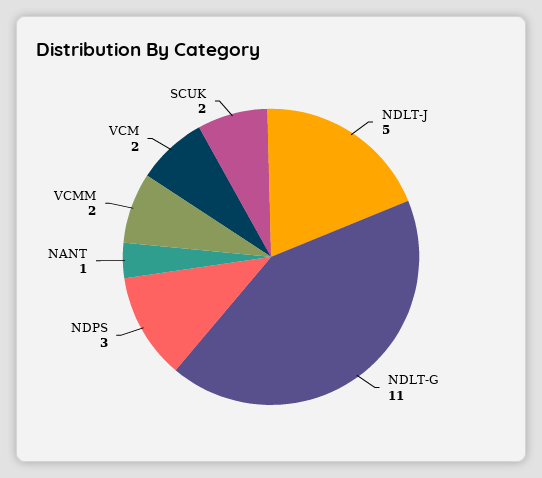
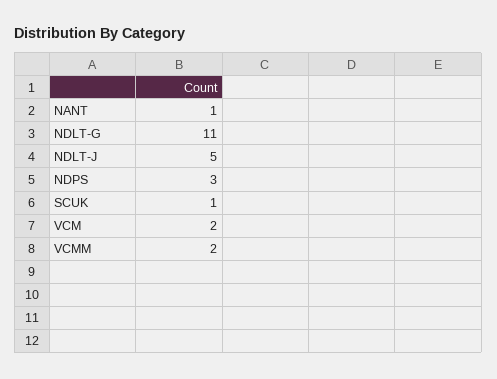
SCUK: 2 -> 1

